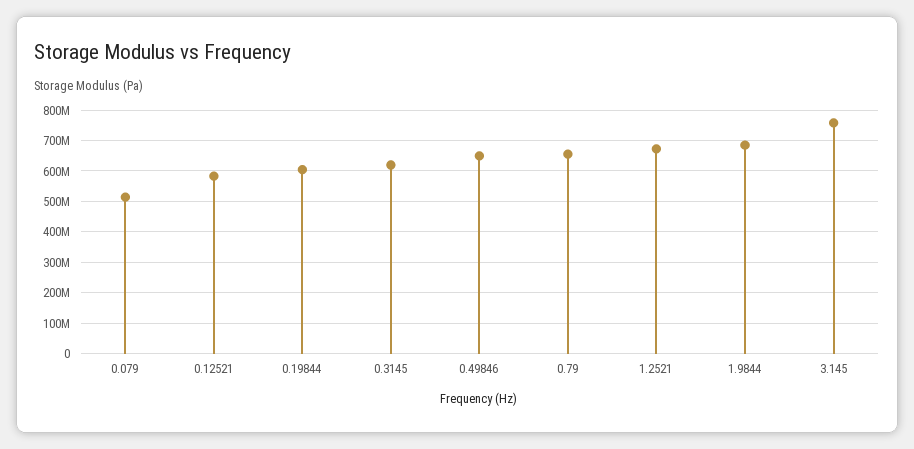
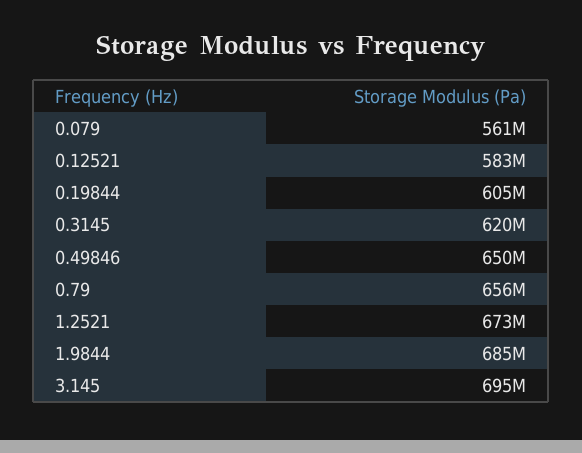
0.079: 520000000 -> 561000000
3.145: 760000000 -> 695000000

